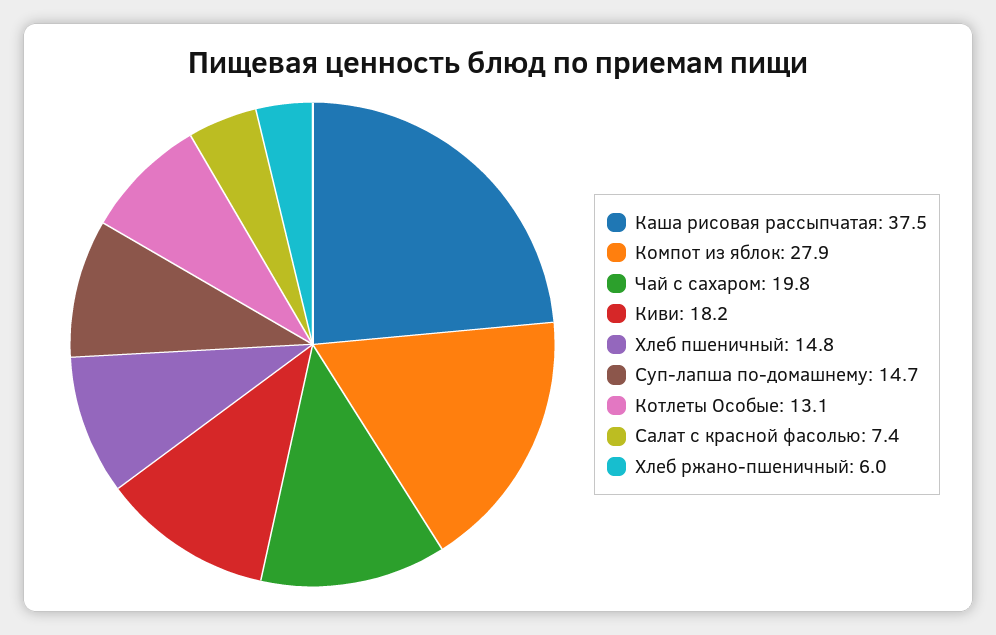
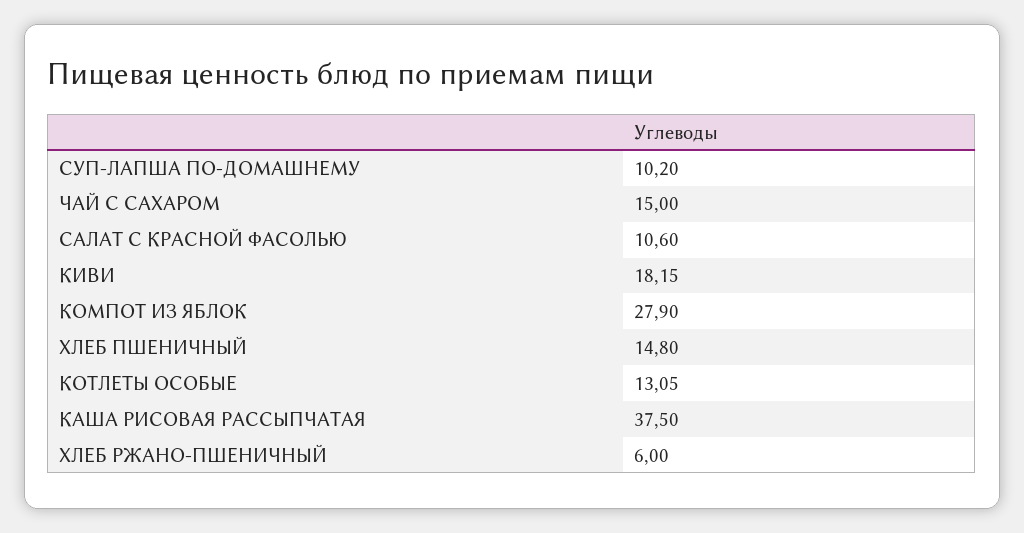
Чай с сахаром: 19.8 -> 15
Суп-лапша по-домашнему: 14.7 -> 10.2
Салат с красной фасолью: 7.4 -> 10.6

